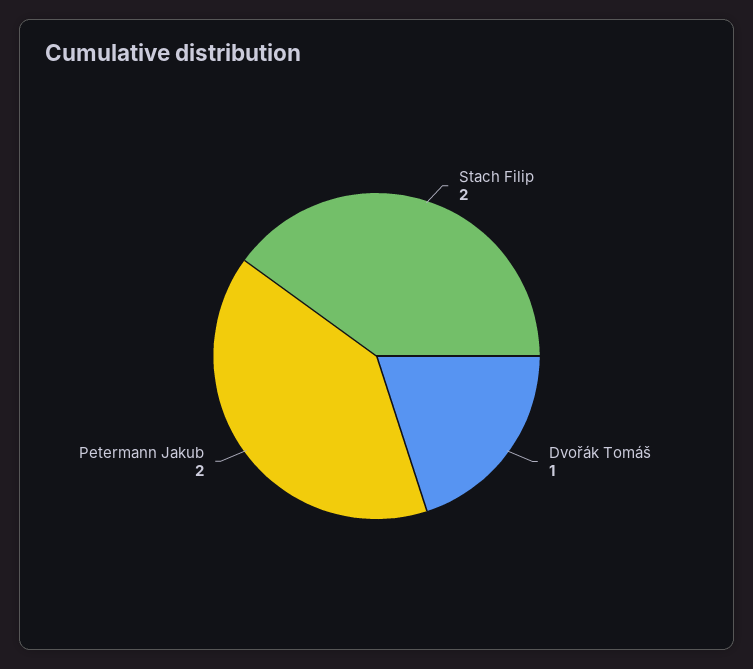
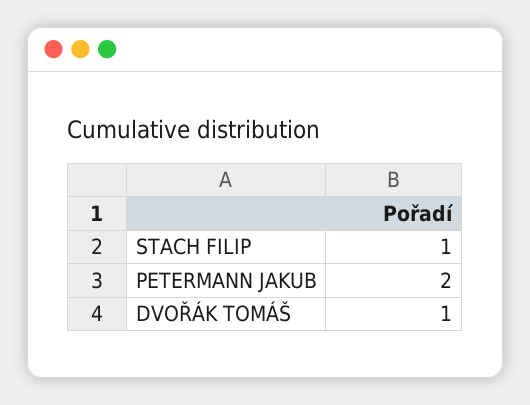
Stach Filip: 2 -> 1

